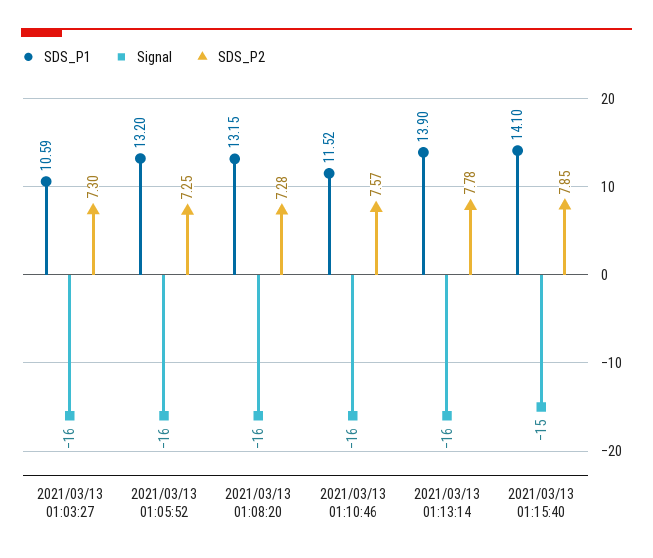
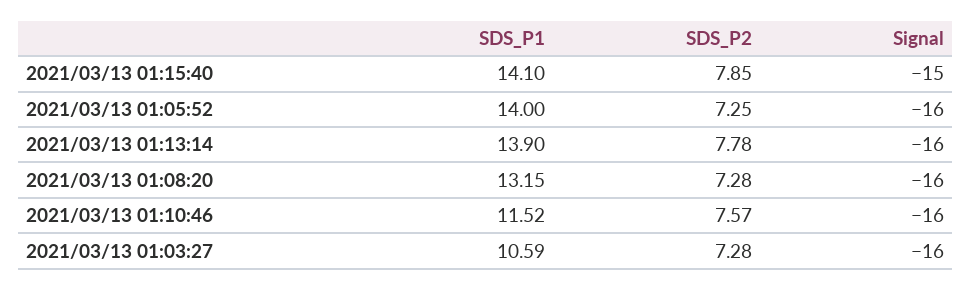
SDS_P2, 2021/03/13 01:03:27: 7.3 -> 7.28
SDS_P1, 2021/03/13 01:05:52: 13.2 -> 14

